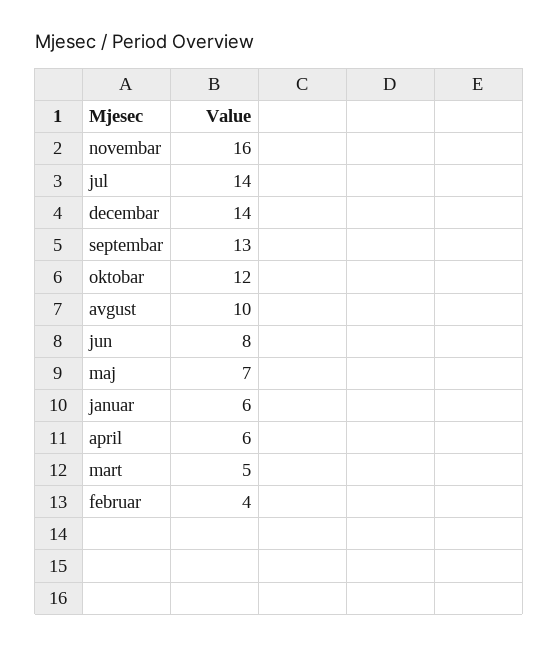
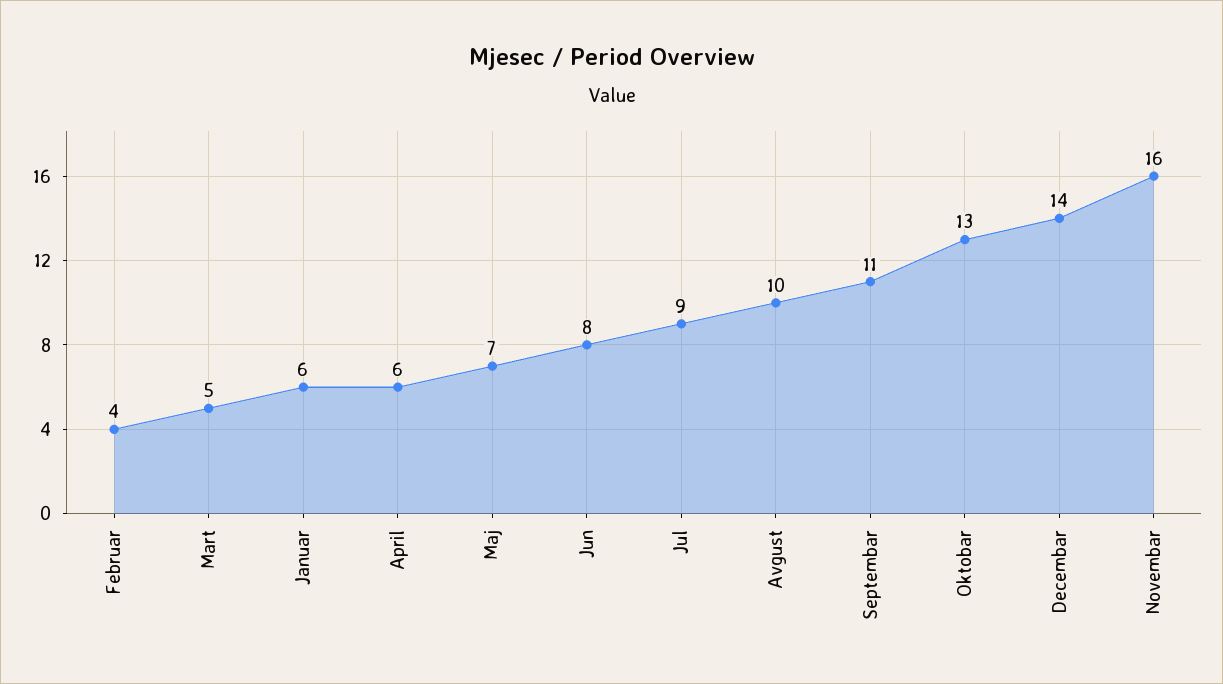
jul: 14 -> 9
septembar: 13 -> 11
oktobar: 12 -> 13

